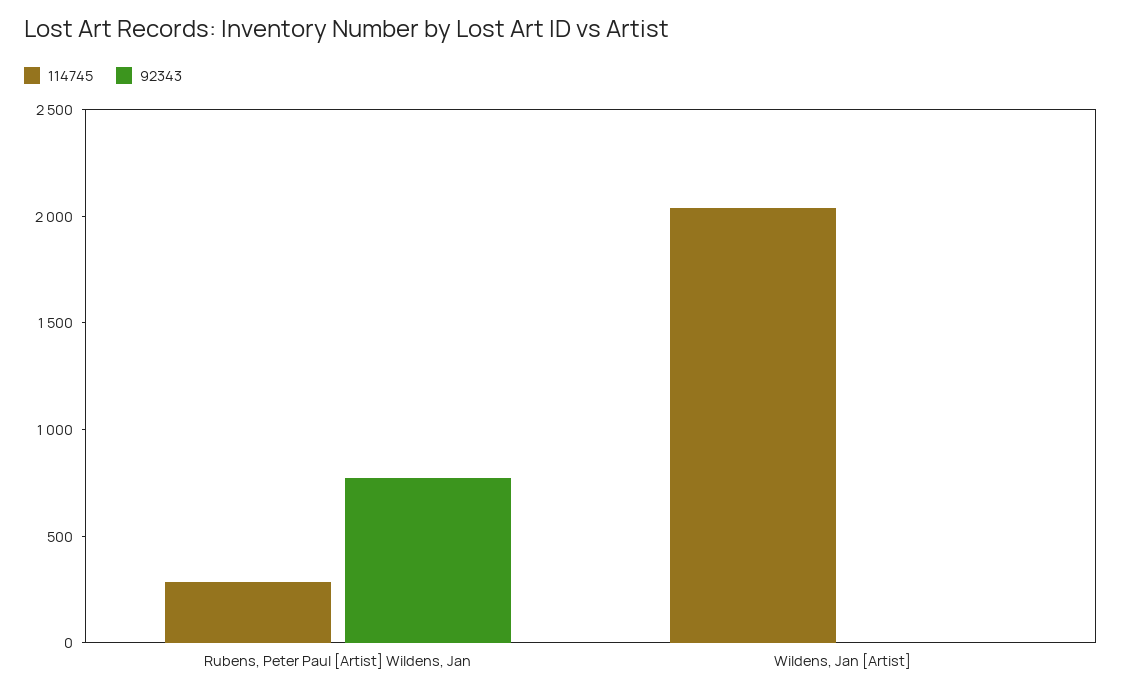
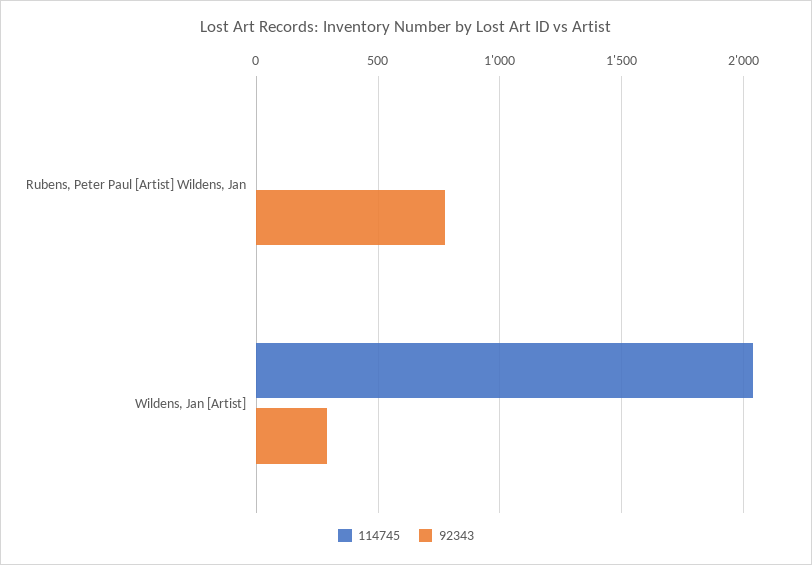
114745, Rubens, Peter Paul [Artist] Wildens, Jan: 300 -> 0
92343, Wildens, Jan [Artist]: 0 -> 300

